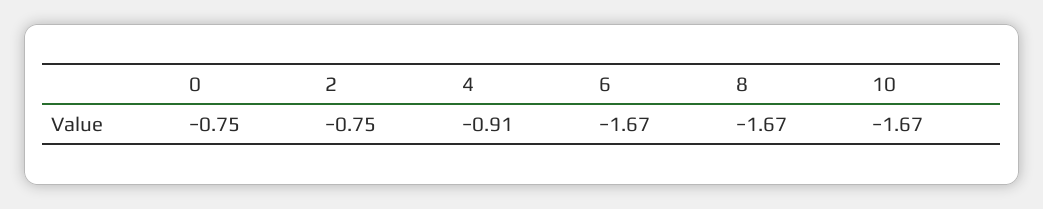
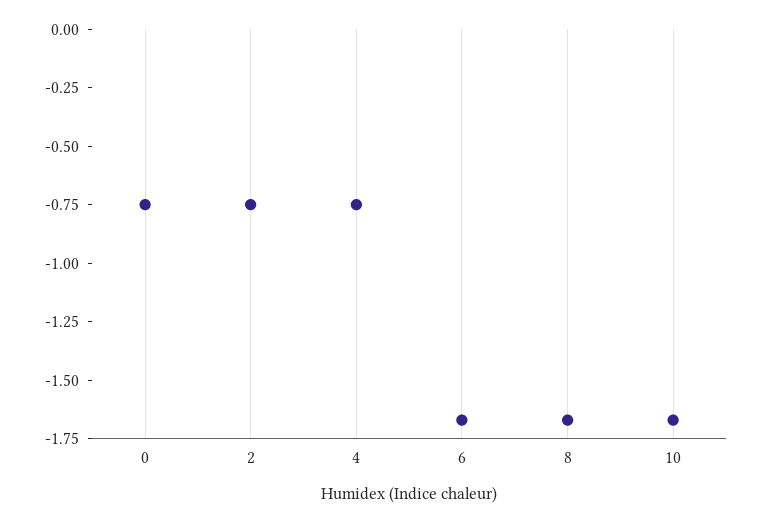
4: -0.91 -> -0.75

